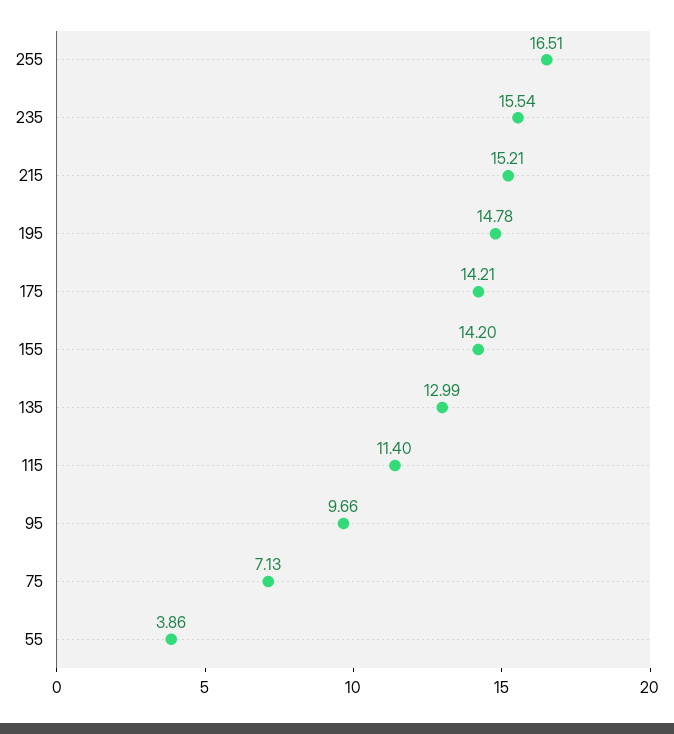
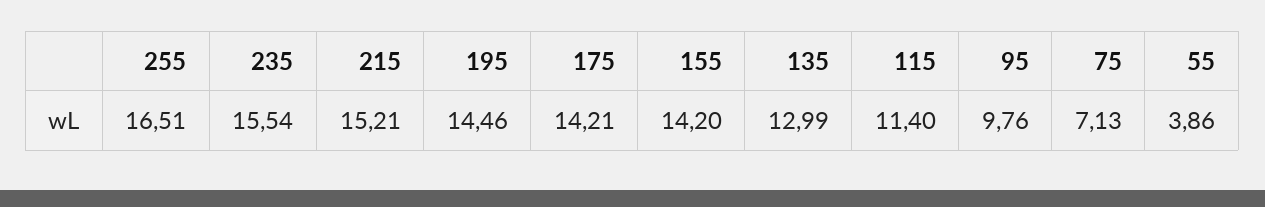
195: 14.78 -> 14.46
95: 9.66 -> 9.76

